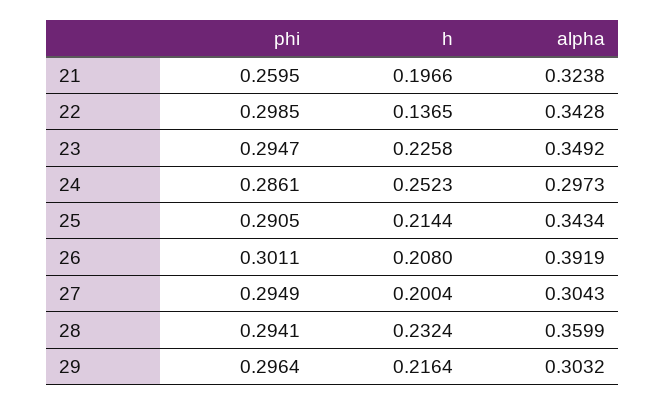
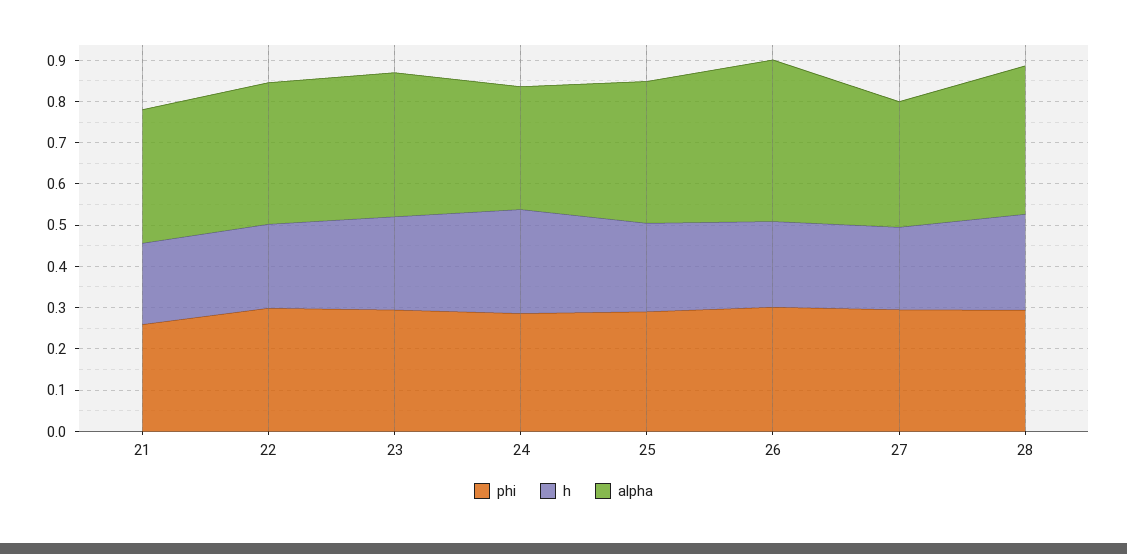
h, 22: 0.1365 -> 0.2
phi, 29: 0.2964 -> none
h, 29: 0.2164 -> none
alpha, 29: 0.3032 -> none

